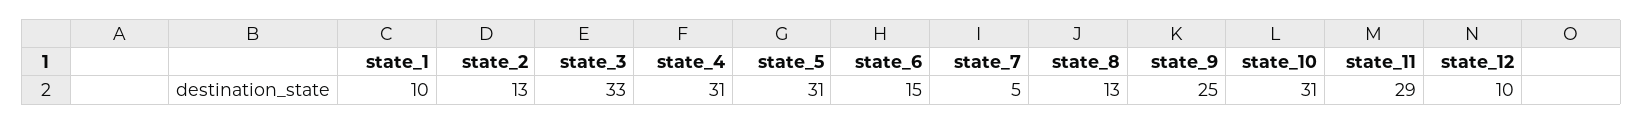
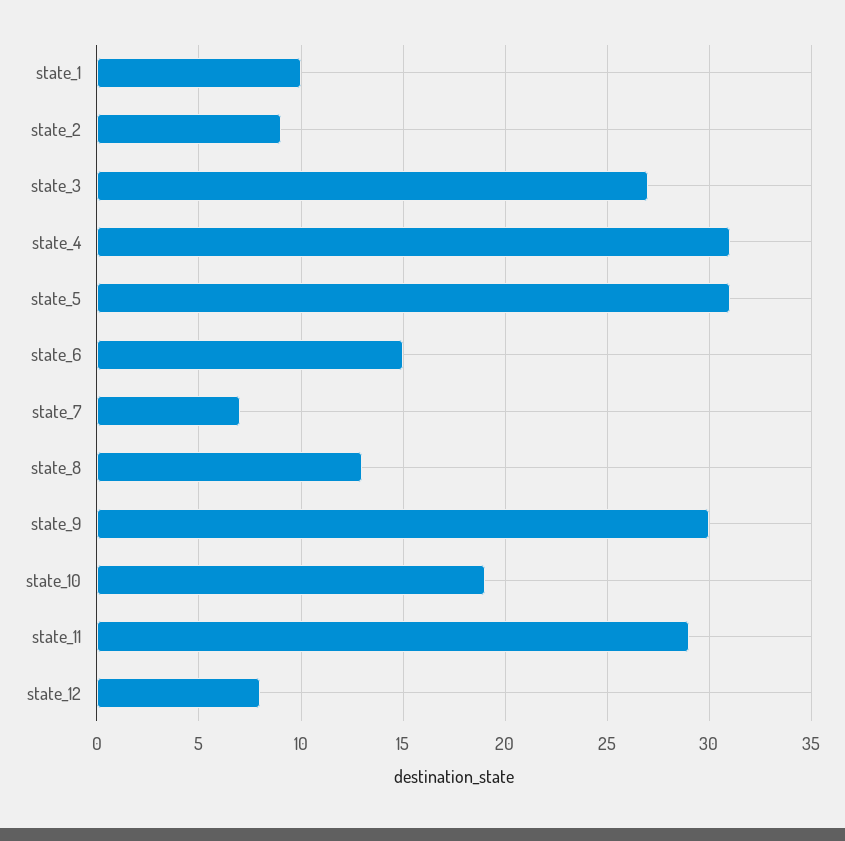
state_2: 13 -> 9
state_3: 33 -> 27
state_7: 5 -> 7
state_9: 25 -> 30
state_10: 31 -> 19
state_12: 10 -> 8

